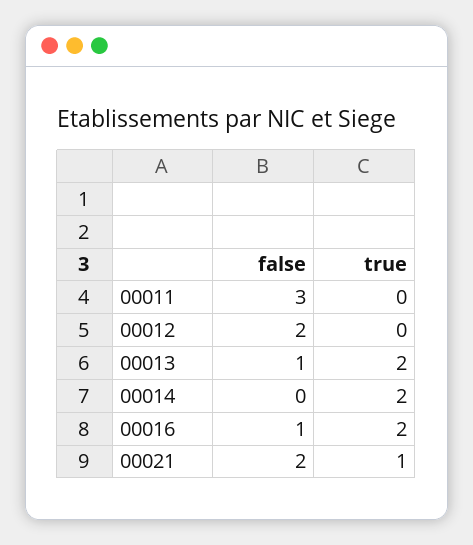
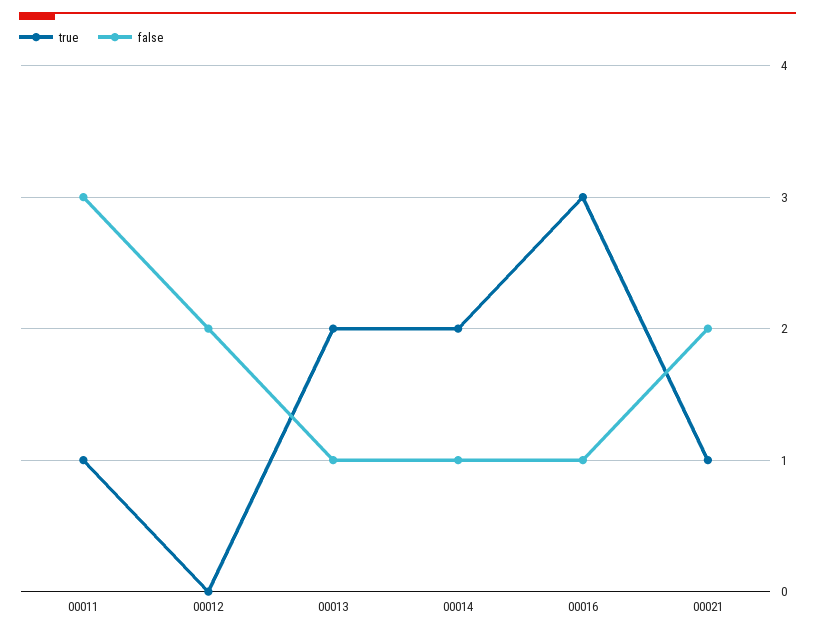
true, 00011: 0 -> 1
false, 00014: 0 -> 1
true, 00016: 2 -> 3

